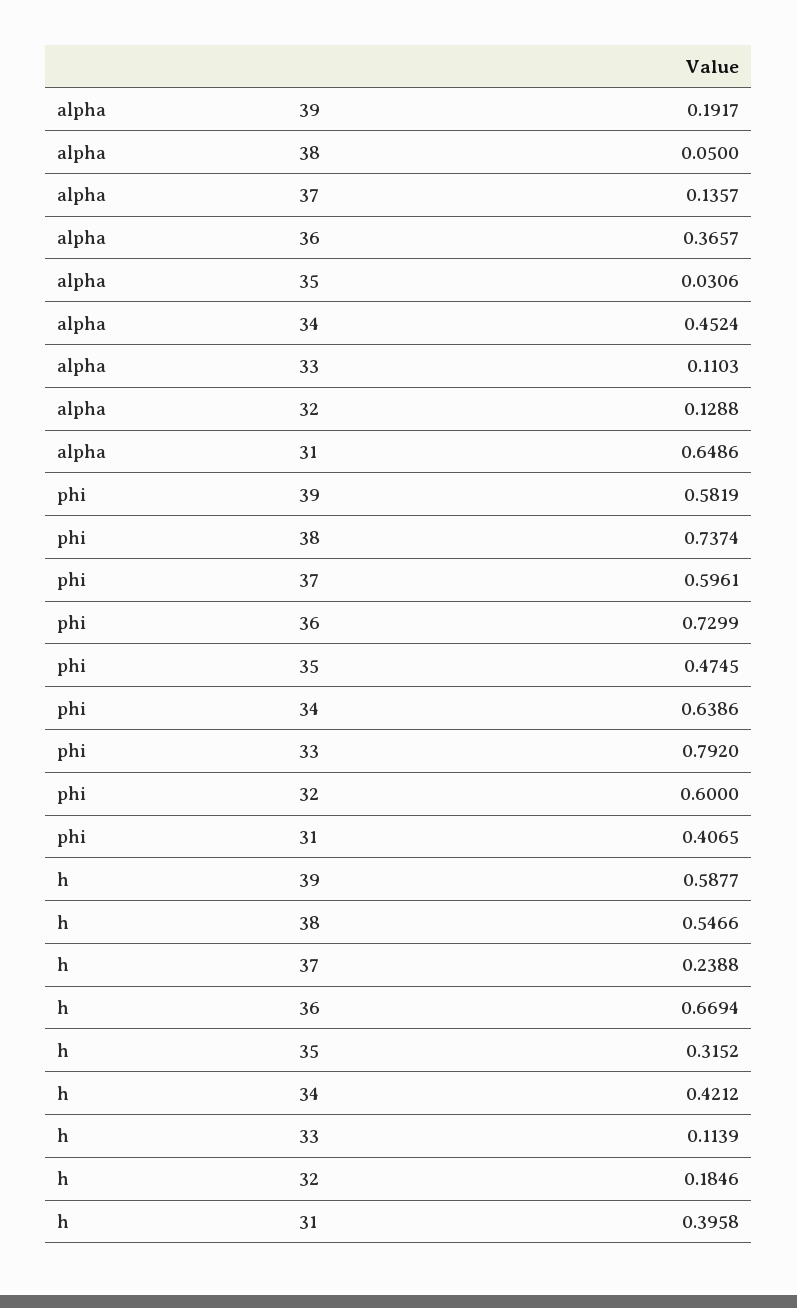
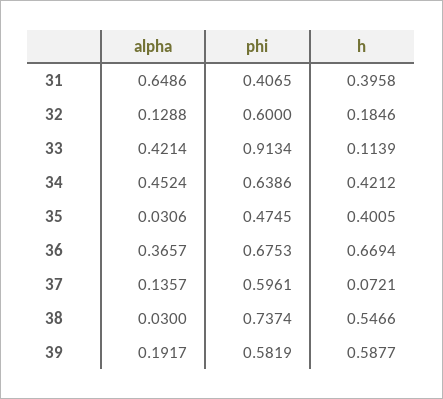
alpha, 38: 0.05 -> 0.03
alpha, 33: 0.1103 -> 0.4214
phi, 36: 0.7299 -> 0.6753
phi, 33: 0.792 -> 0.9134
h, 37: 0.2388 -> 0.0721
h, 35: 0.3152 -> 0.4005

